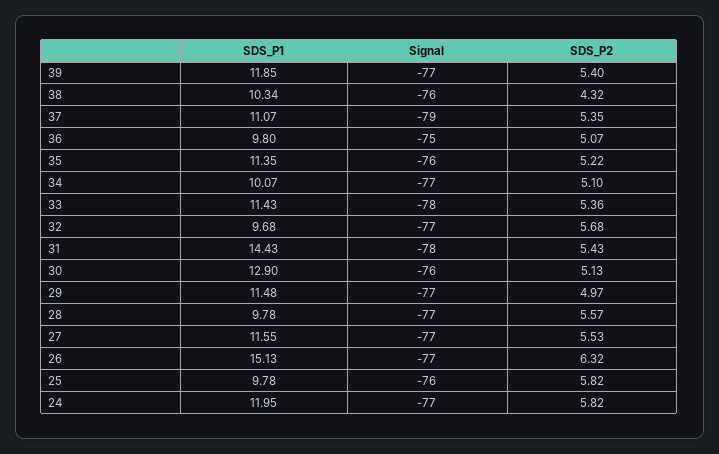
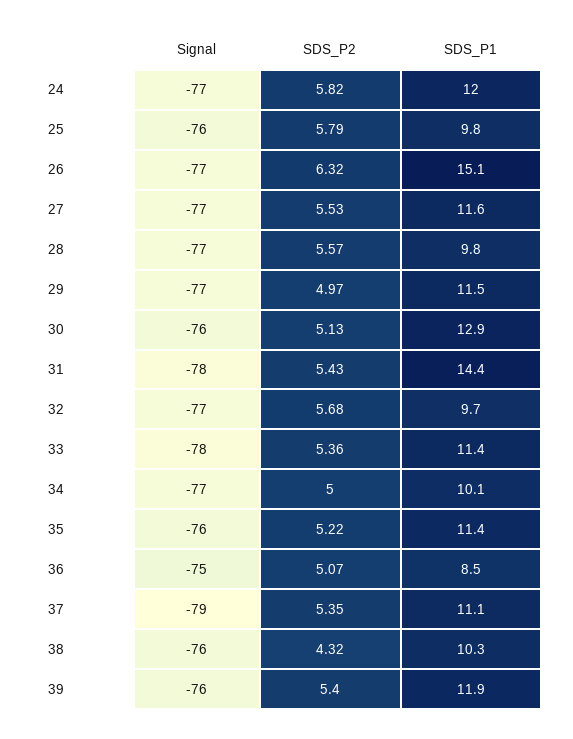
Signal, 39: -77 -> -76
SDS_P1, 36: 9.8 -> 8.5
SDS_P2, 34: 5.1 -> 5
SDS_P2, 25: 5.82 -> 5.79

